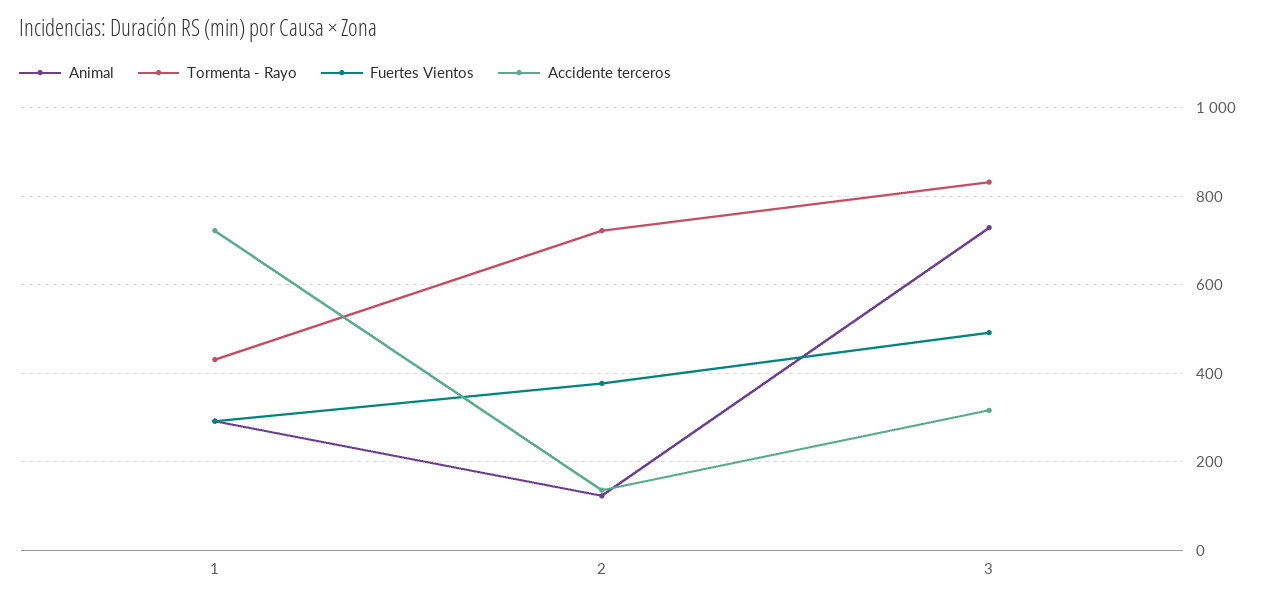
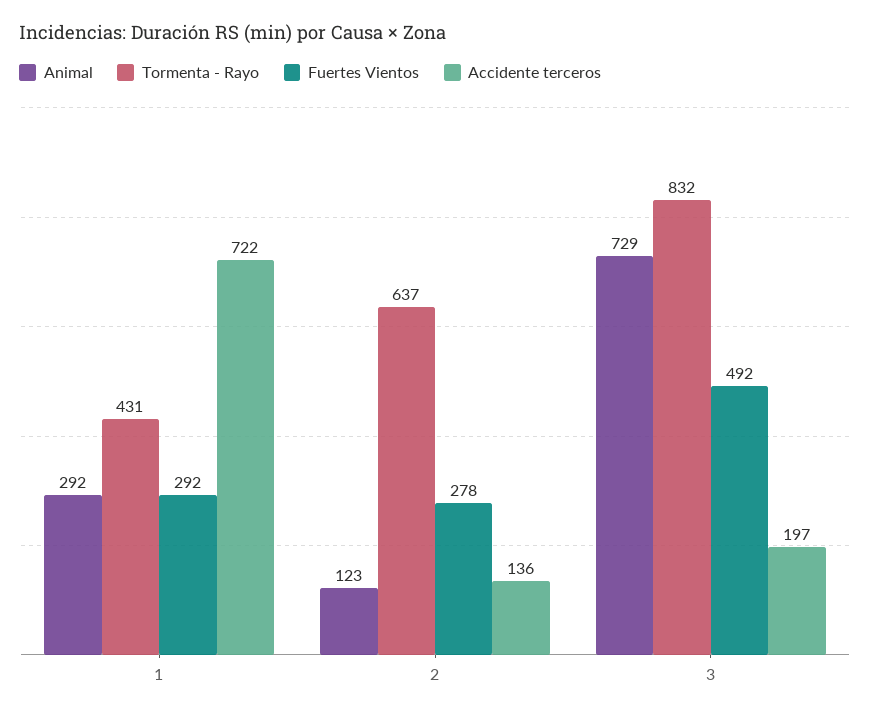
Tormenta - Rayo, 2: 720 -> 637
Fuertes Vientos, 2: 380 -> 278
Accidente terceros, 3: 320 -> 197

